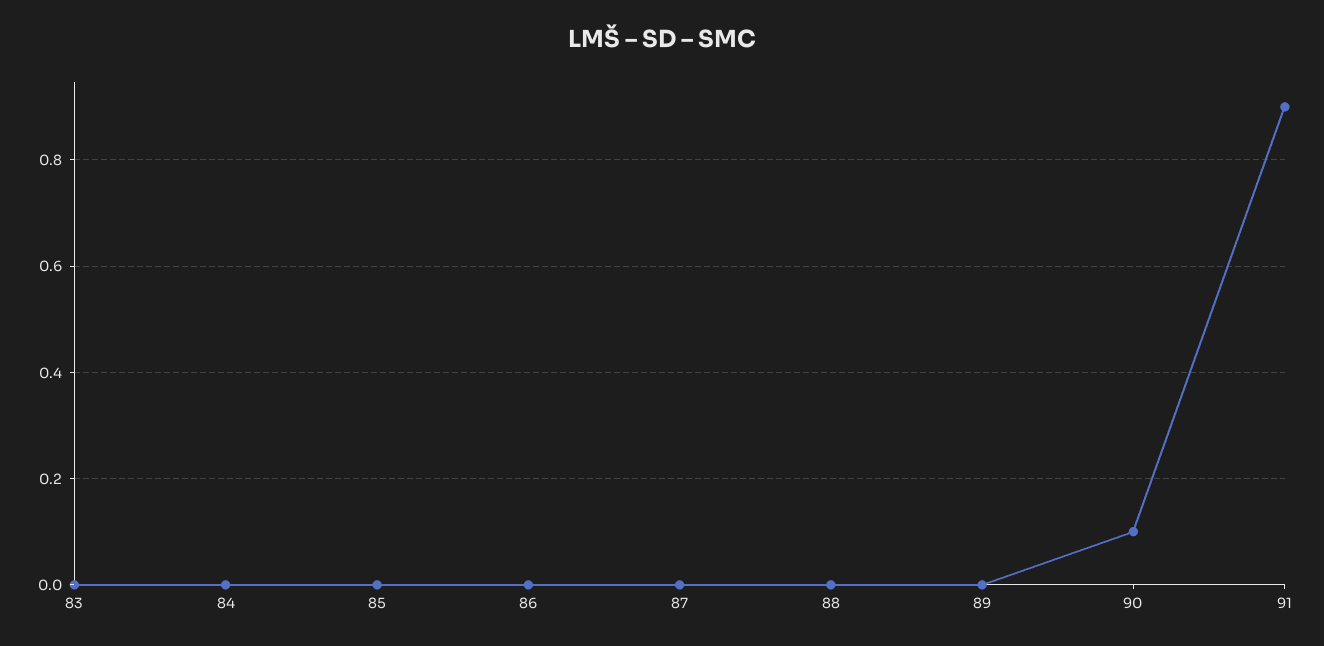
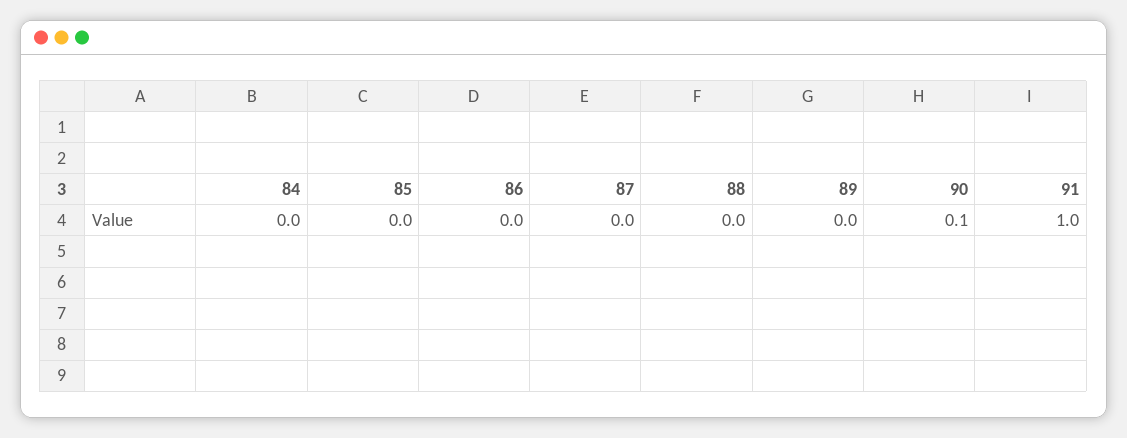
83: 0 -> none
91: 0.9 -> 1

